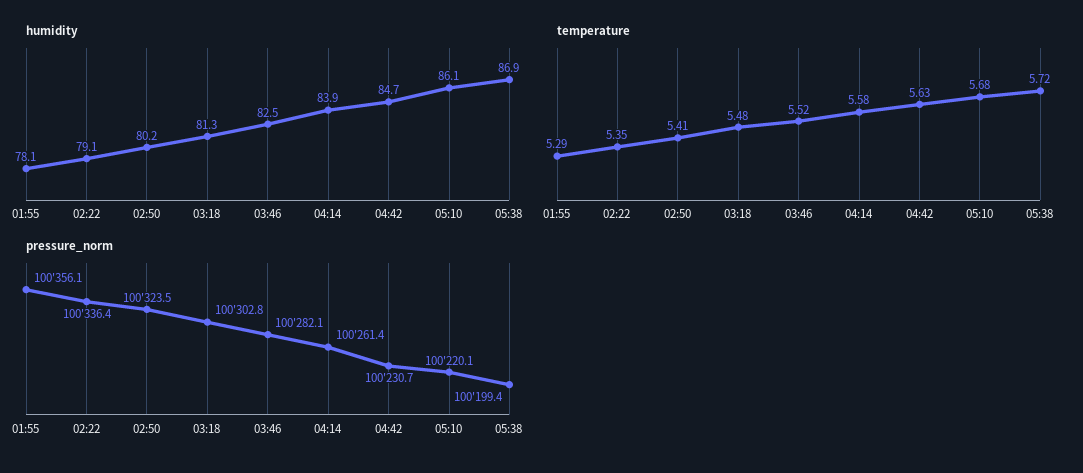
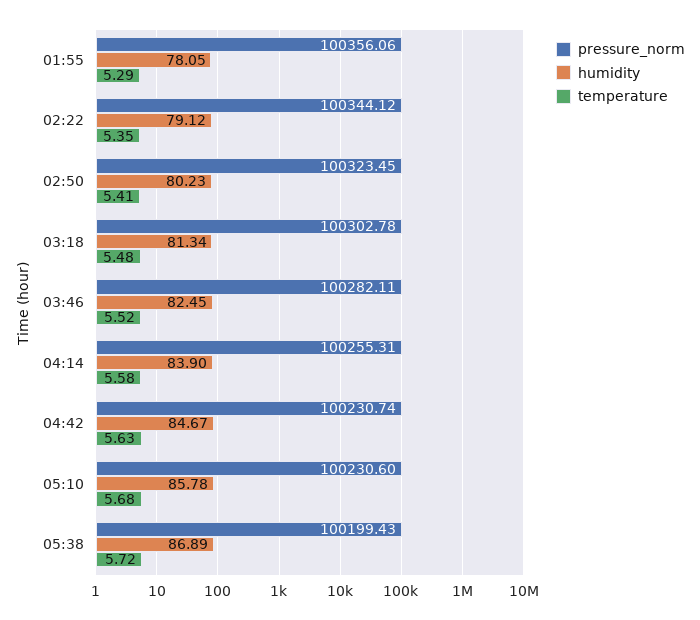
humidity, 05:10: 86.1 -> 85.78
pressure_norm, 02:22: 100336.4 -> 100344.12
pressure_norm, 04:14: 100261.4 -> 100255.31
pressure_norm, 05:10: 100220.1 -> 100230.6

